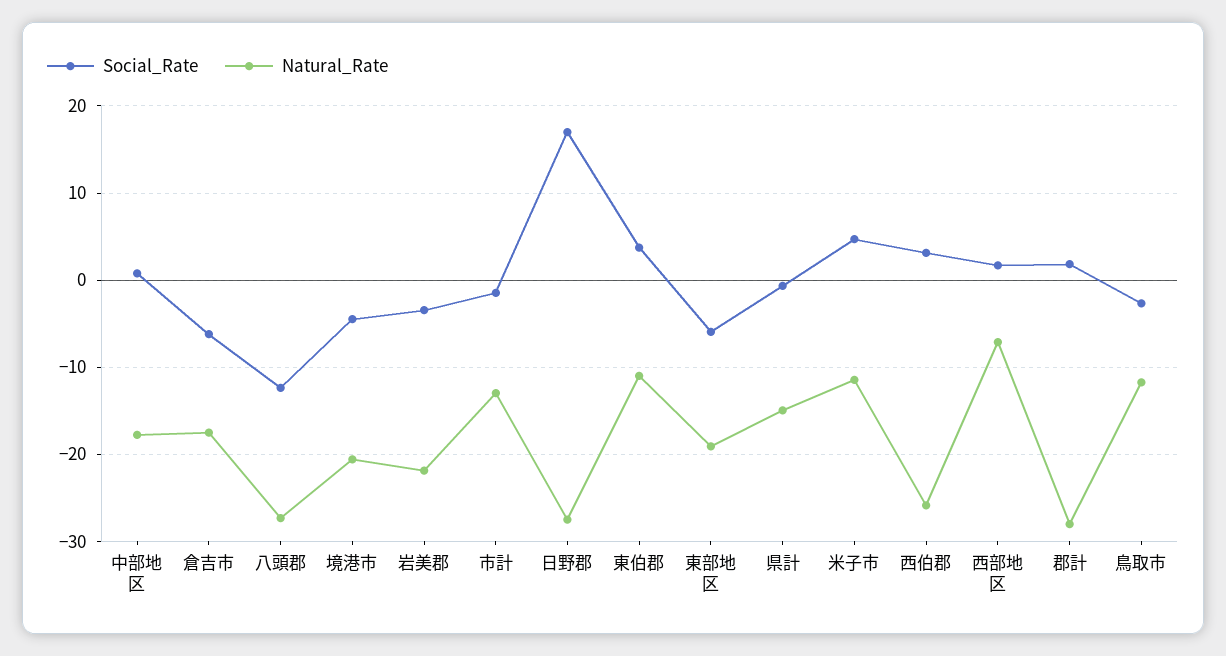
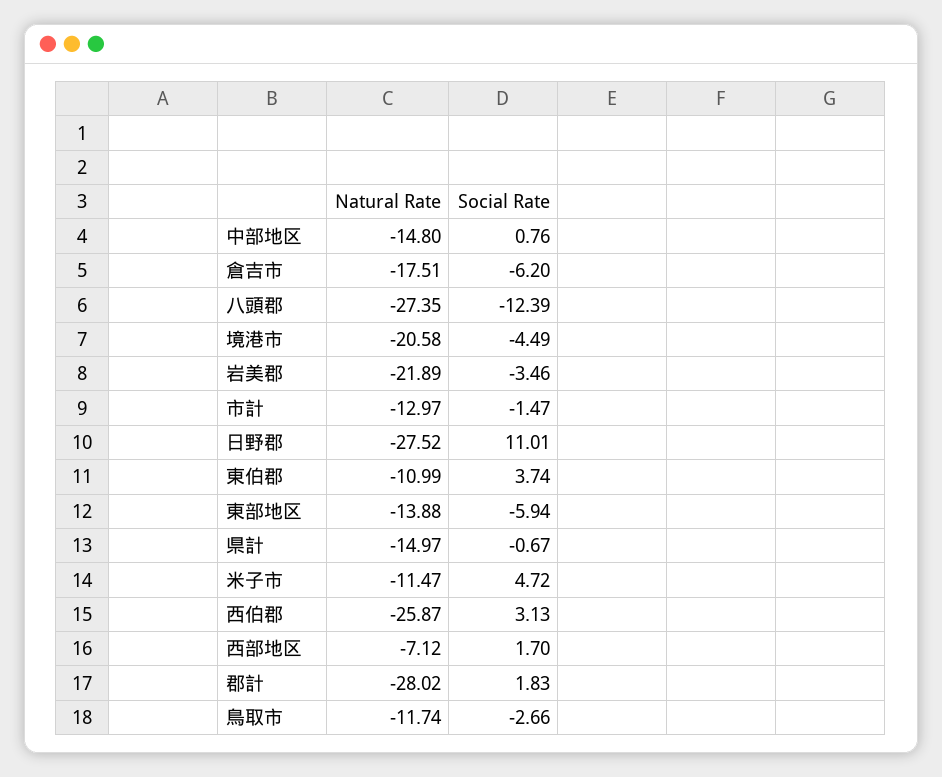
Natural_Rate, 中部地区: -18 -> -14.8
Social_Rate, 日野郡: 17 -> 11.01
Natural_Rate, 東部地区: -19 -> -13.88

